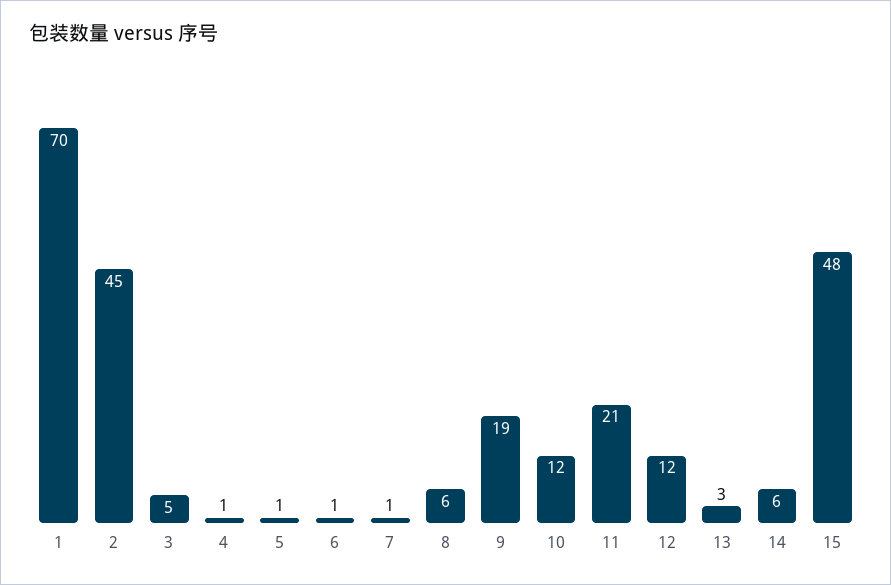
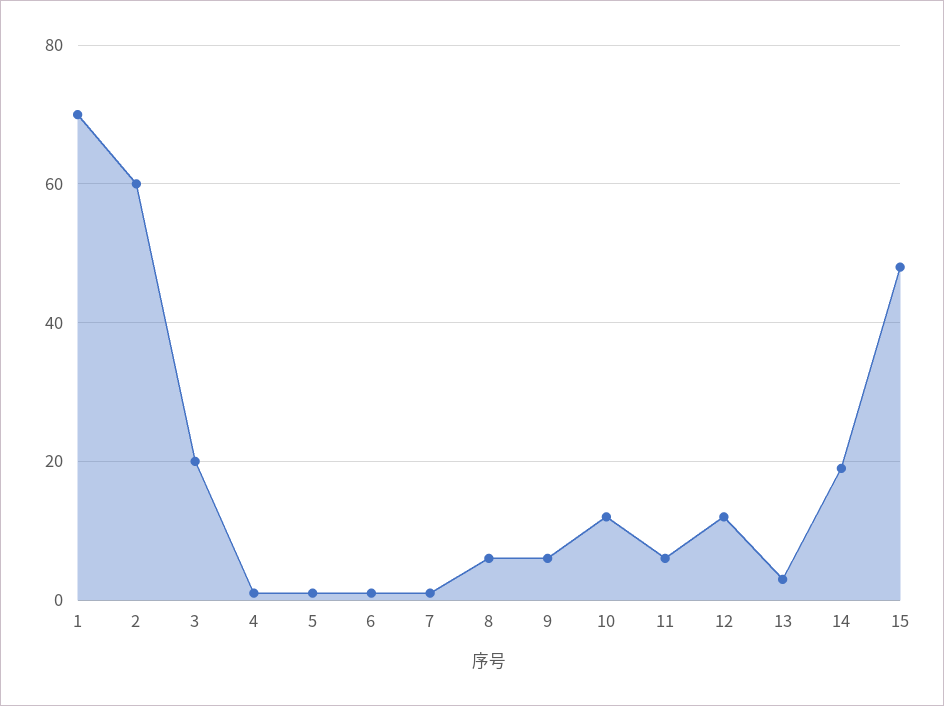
2: 45 -> 60
3: 5 -> 20
9: 19 -> 5
11: 21 -> 5
14: 6 -> 20

